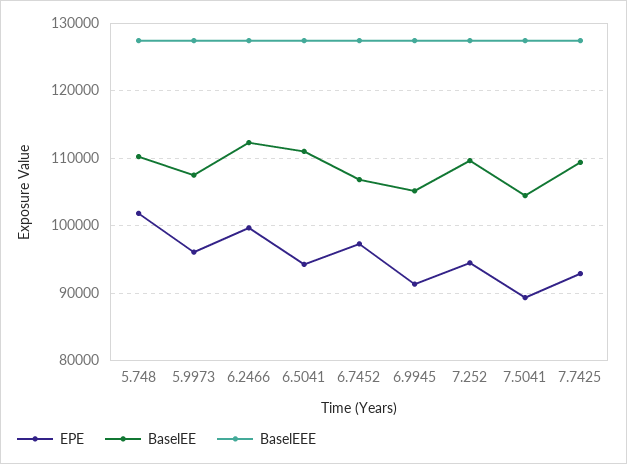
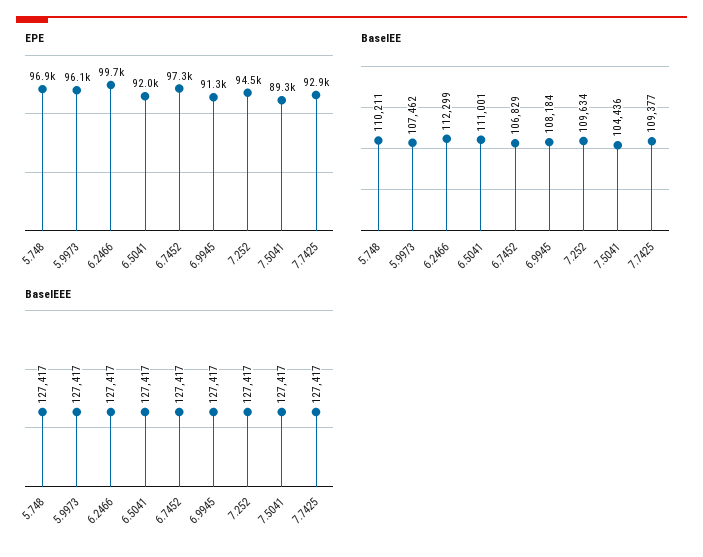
EPE, 5.748: 102000 -> 96900
EPE, 6.5041: 94000 -> 92000
BaselEE, 6.9945: 105000 -> 108184

